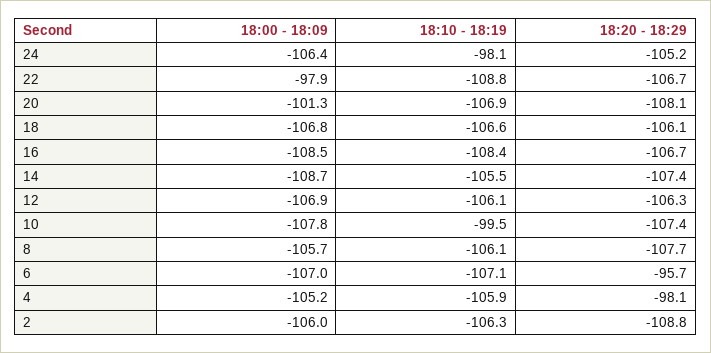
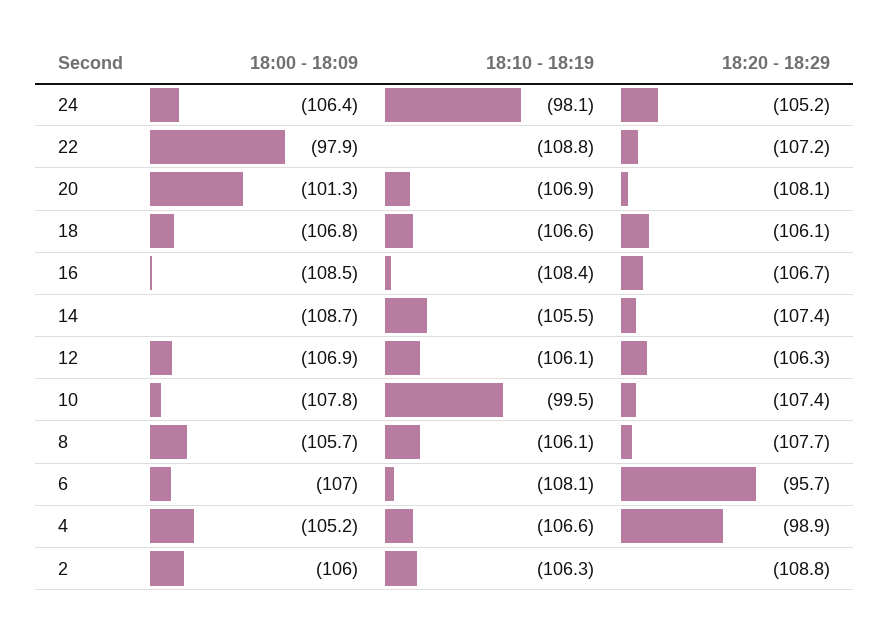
18:20 - 18:29, 22: -106.7 -> -107.2
18:10 - 18:19, 6: -107.1 -> -108.1
18:10 - 18:19, 4: -105.9 -> -106.6
18:20 - 18:29, 4: -98.1 -> -98.9

